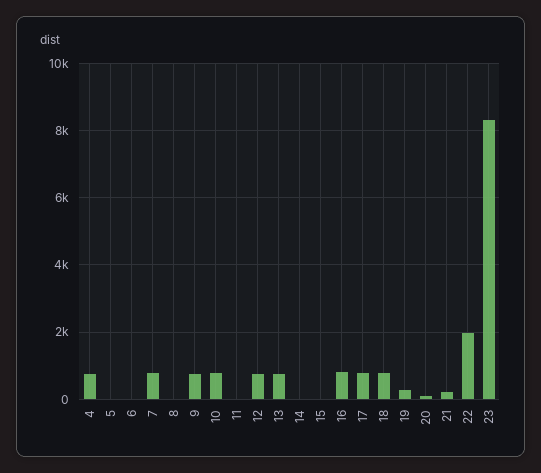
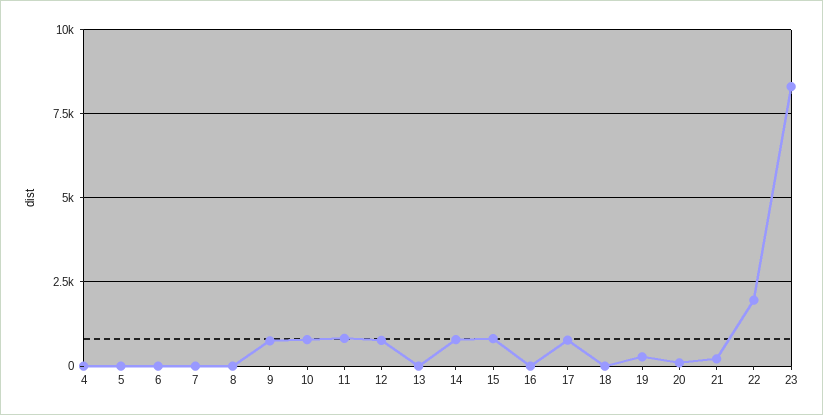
4: 800 -> 0
7: 800 -> 0
11: 0 -> 750
13: 800 -> 0
14: 0 -> 750
15: 0 -> 750
16: 800 -> 0
18: 800 -> 0

